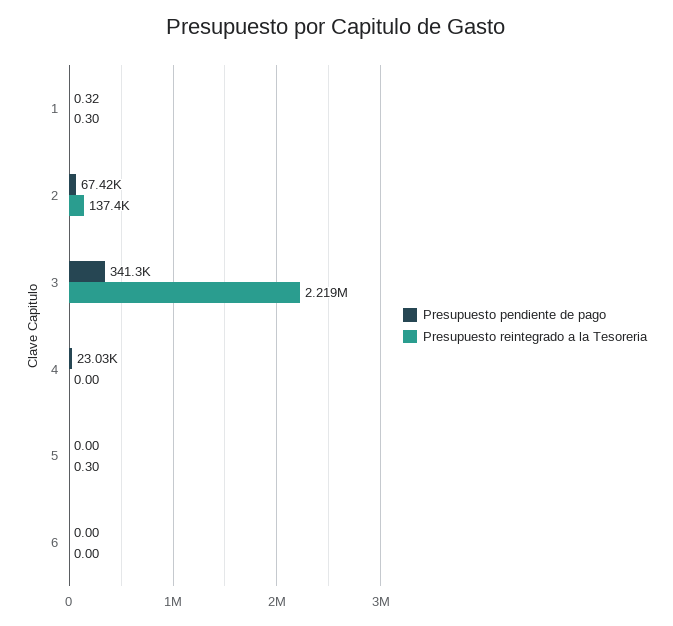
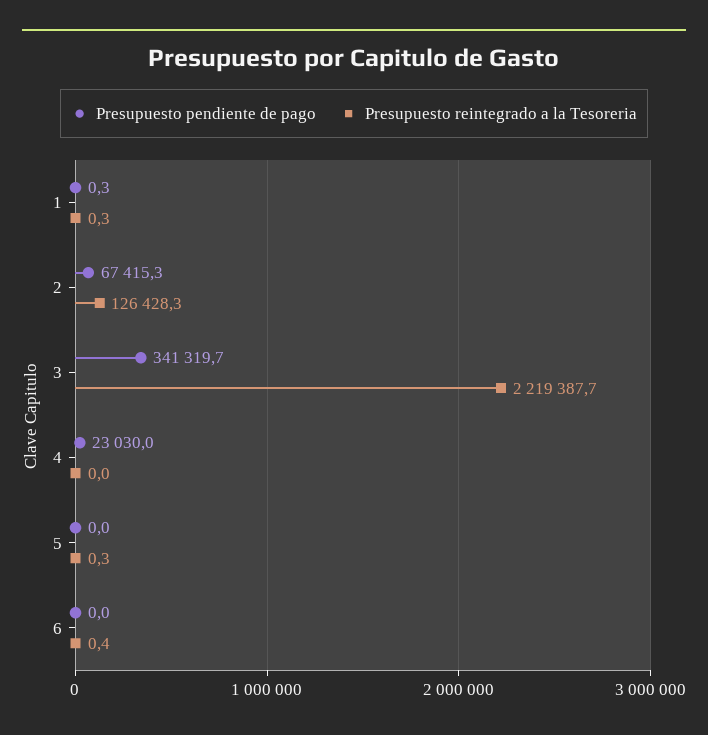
Presupuesto reintegrado a la Tesoreria, 2: 137400 -> 126428.3
Presupuesto reintegrado a la Tesoreria, 6: 0 -> 0.4

